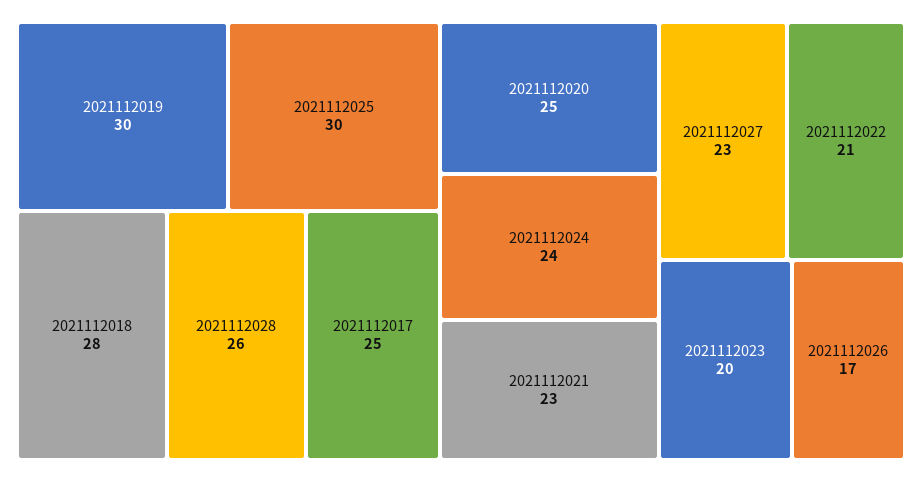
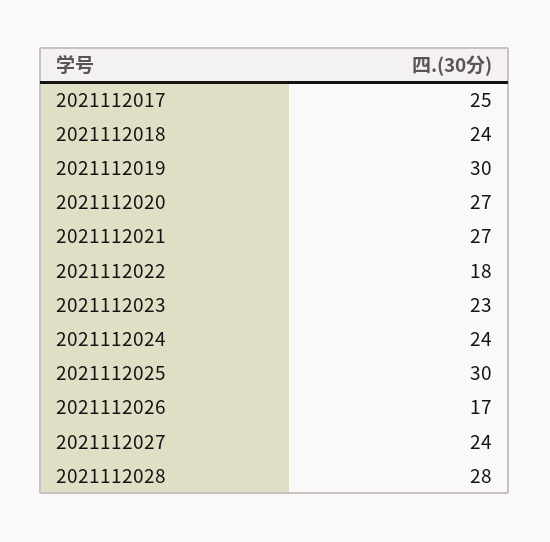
2021112018: 28 -> 24
2021112028: 26 -> 28
2021112020: 25 -> 27
2021112021: 23 -> 27
2021112027: 23 -> 24
2021112022: 21 -> 18
2021112023: 20 -> 23

